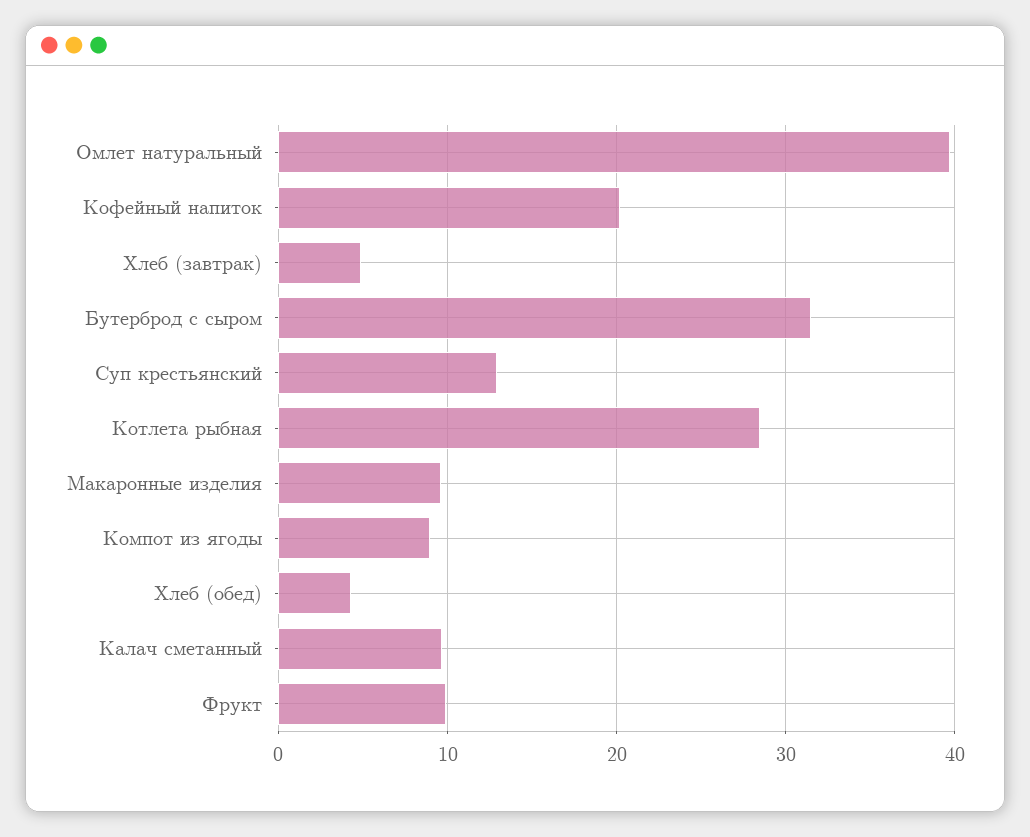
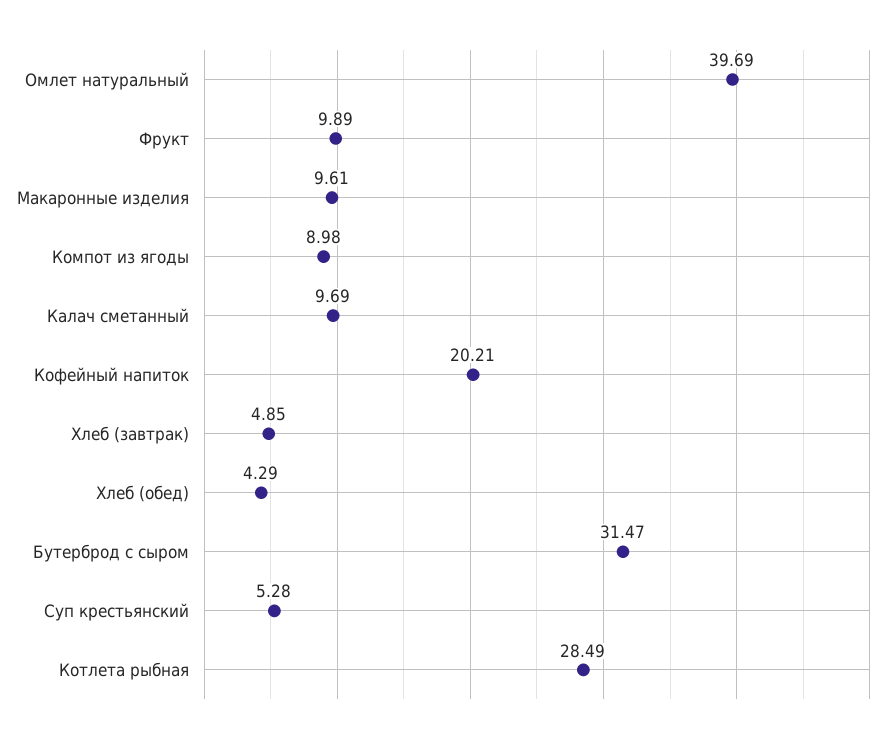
Суп крестьянский: 13 -> 5.28

